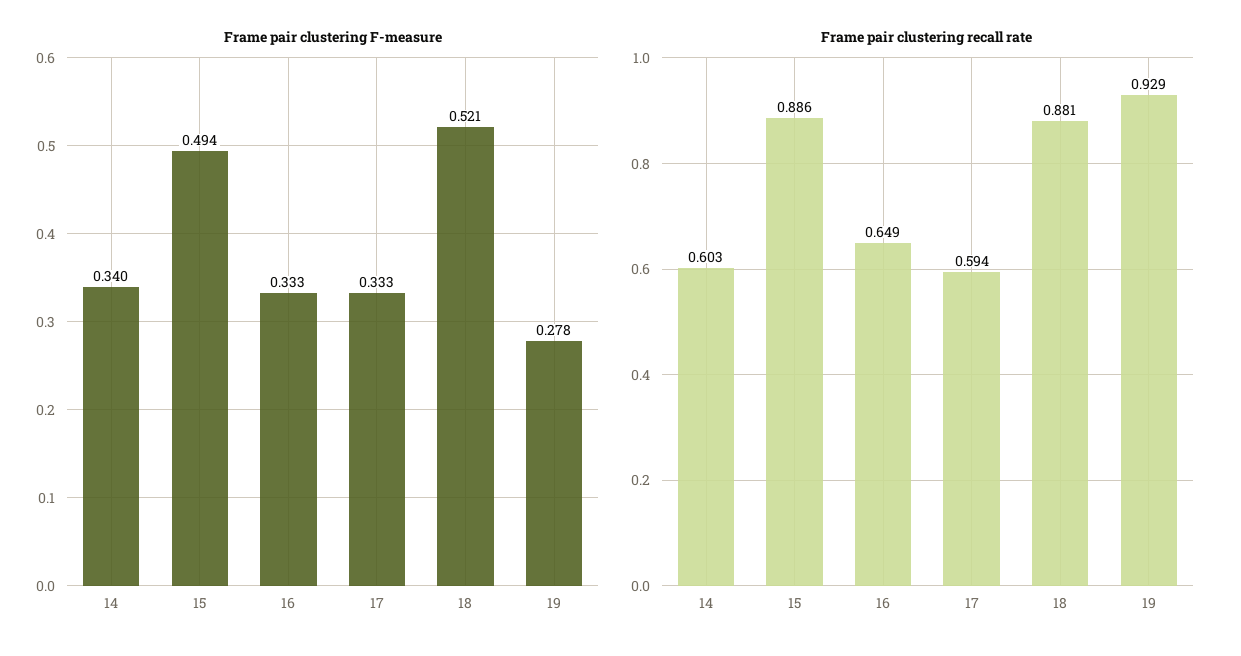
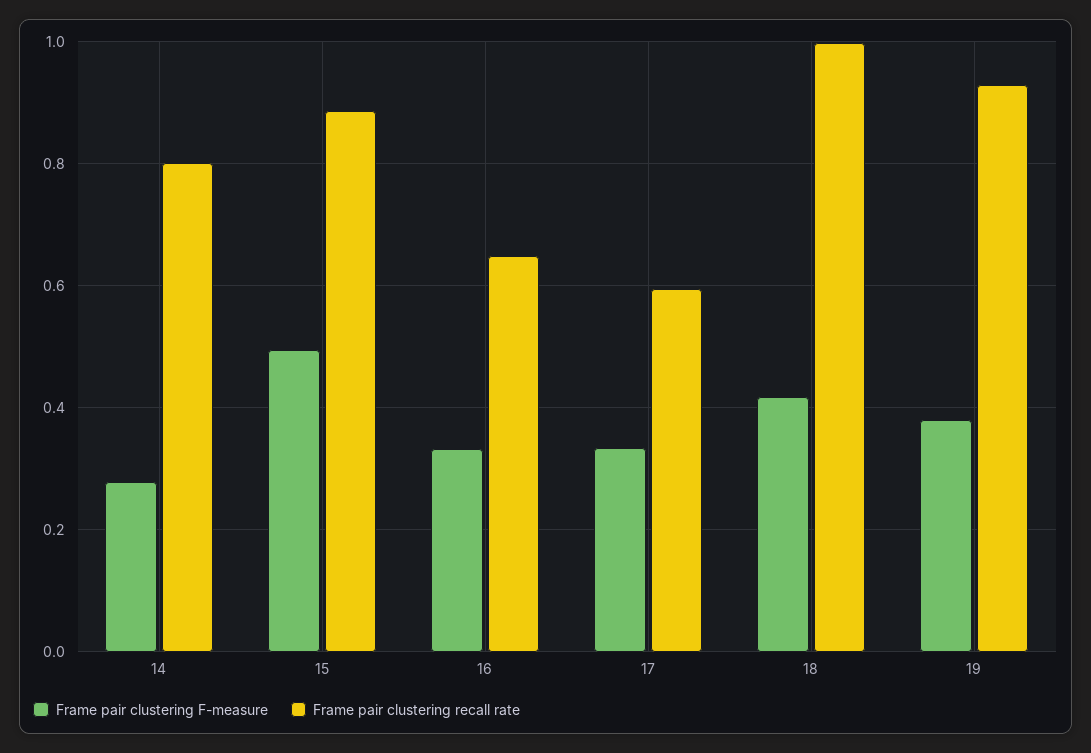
Frame pair clustering F-measure, 14: 0.34 -> 0.28
Frame pair clustering F-measure, 18: 0.521 -> 0.42
Frame pair clustering F-measure, 19: 0.278 -> 0.38
Frame pair clustering recall rate, 14: 0.603 -> 0.8
Frame pair clustering recall rate, 18: 0.881 -> 1

